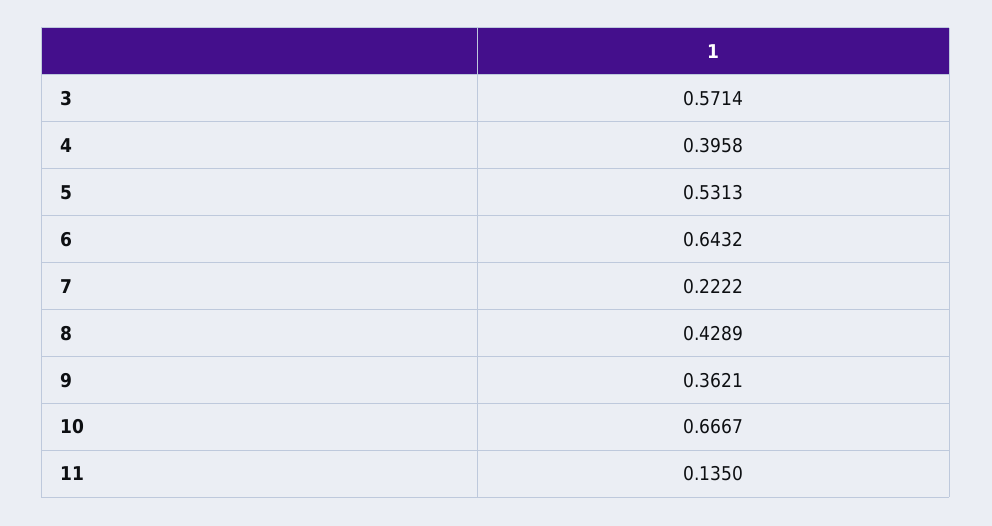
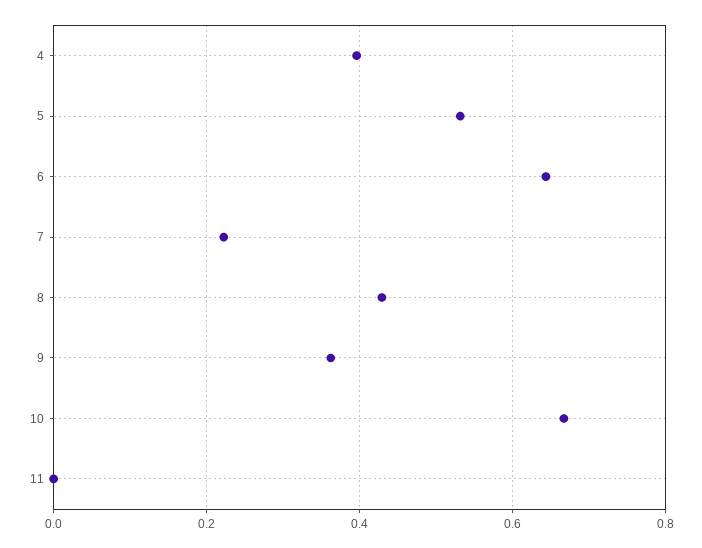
3: 0.5714 -> none
11: 0.135 -> 0

